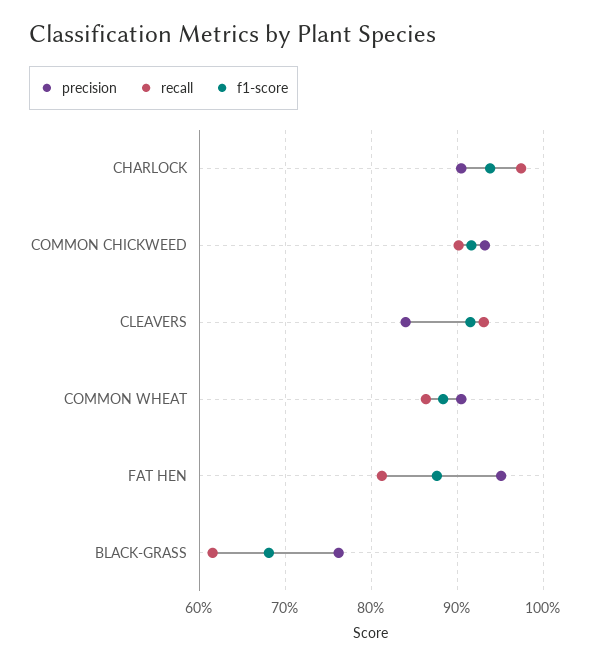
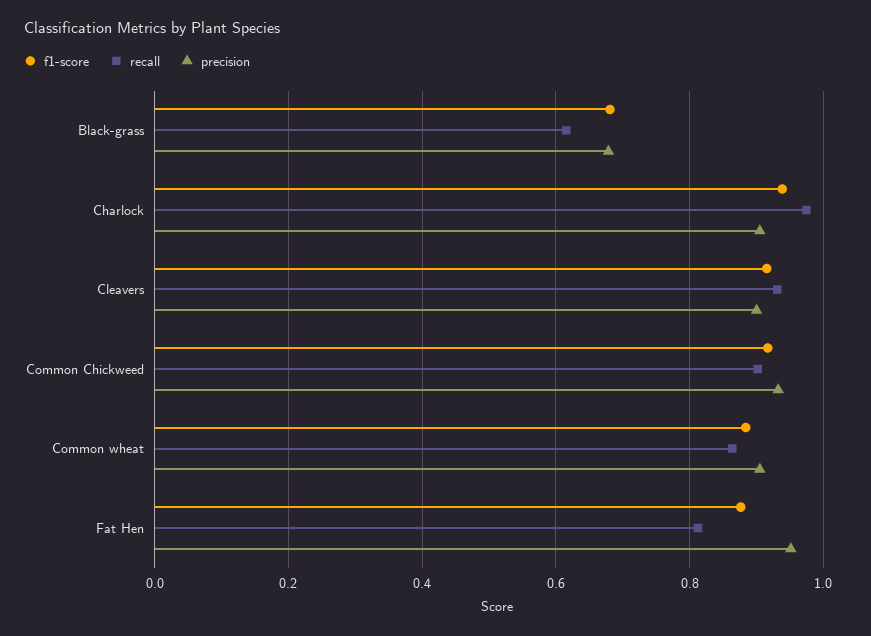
precision, CLEAVERS: 0.84 -> 0.9
precision, BLACK-GRASS: 0.76 -> 0.68

